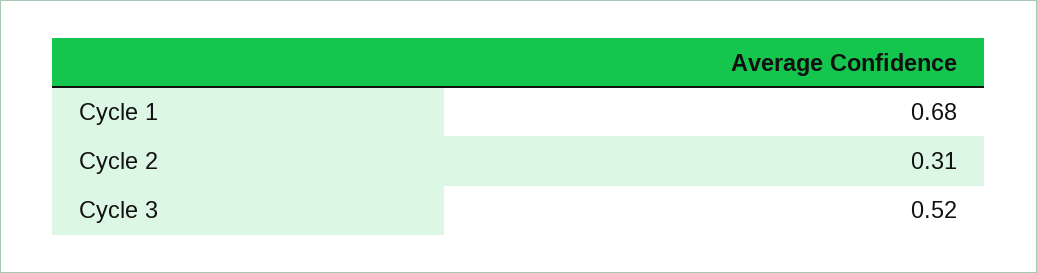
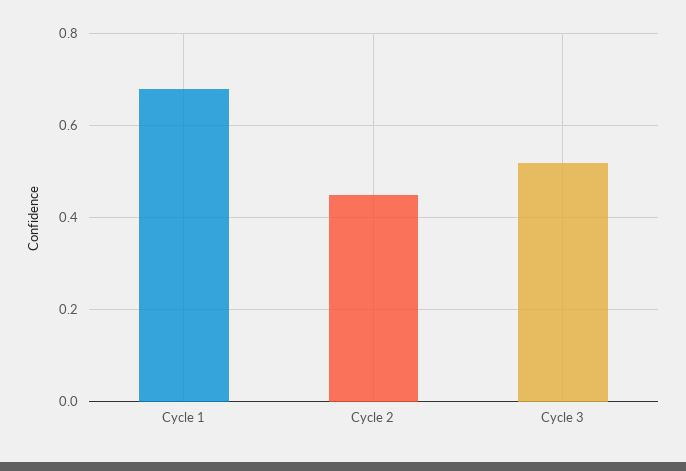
Cycle 2: 0.31 -> 0.45

